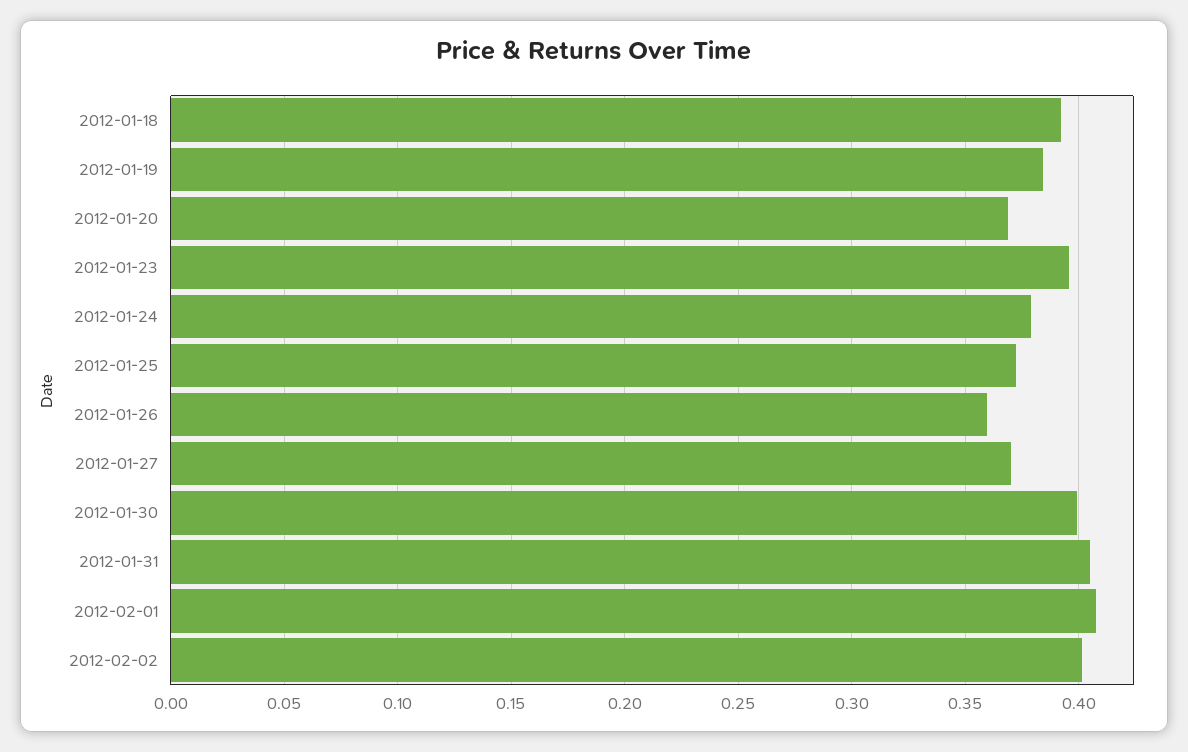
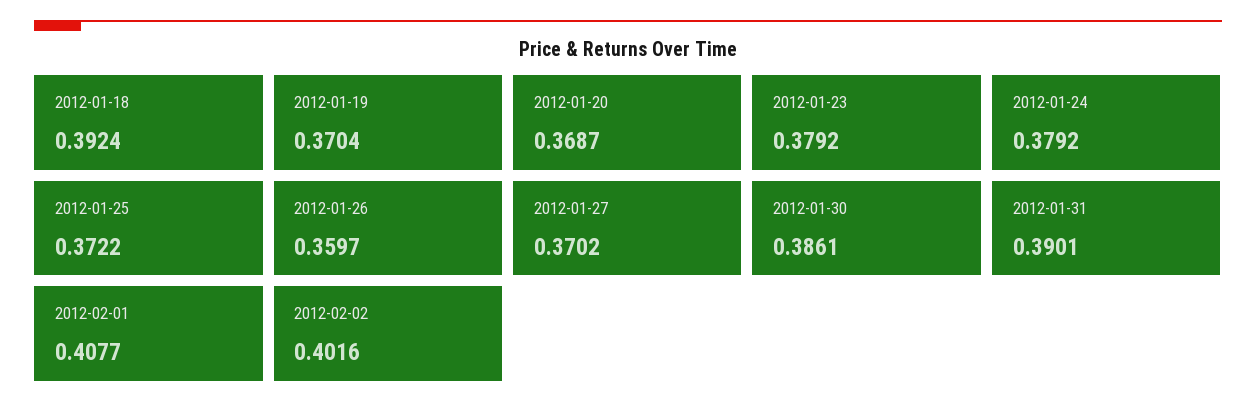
2012-01-19: 0.385 -> 0.3704
2012-01-23: 0.395 -> 0.3792
2012-01-30: 0.4 -> 0.3861
2012-01-31: 0.405 -> 0.3901

